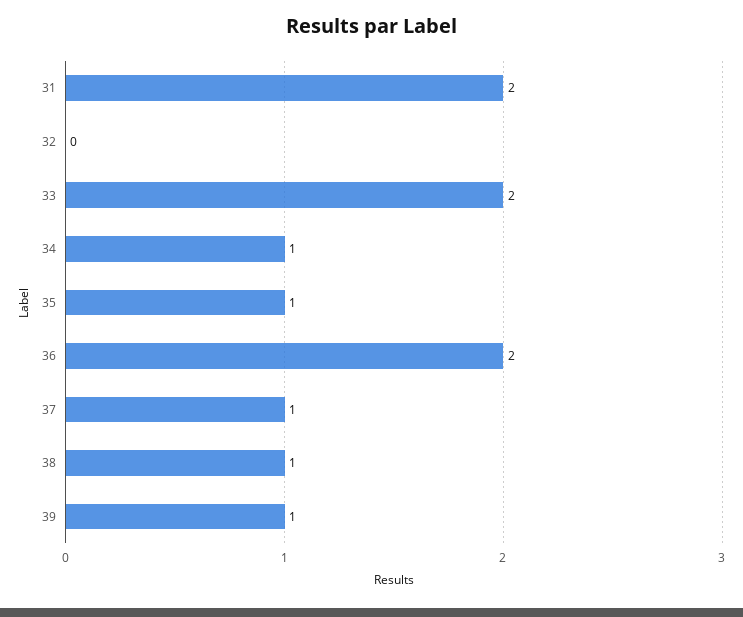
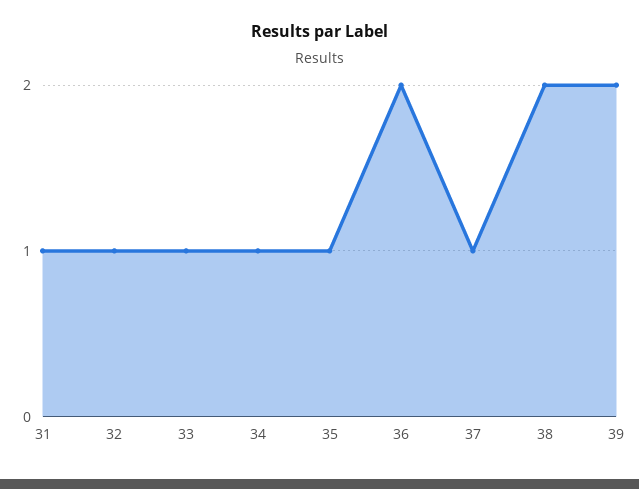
31: 2 -> 1
32: 0 -> 1
33: 2 -> 1
38: 1 -> 2
39: 1 -> 2

